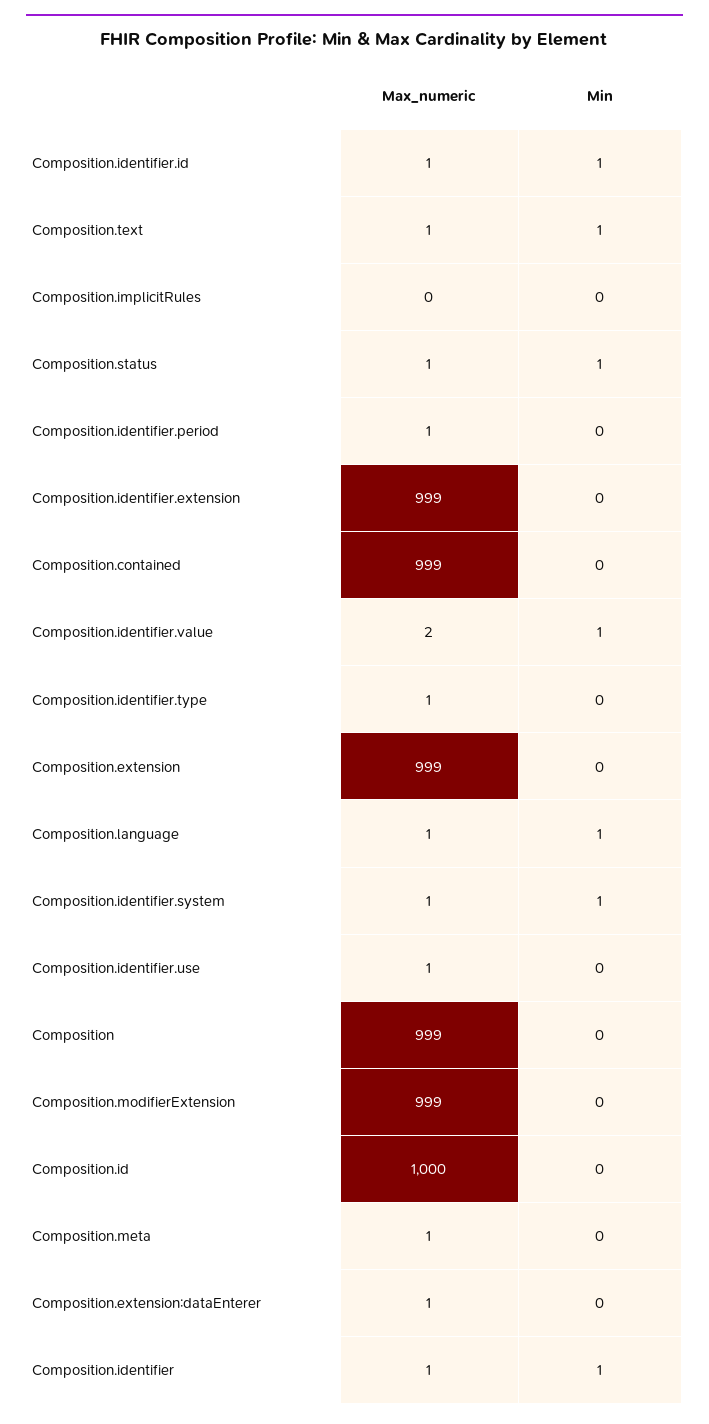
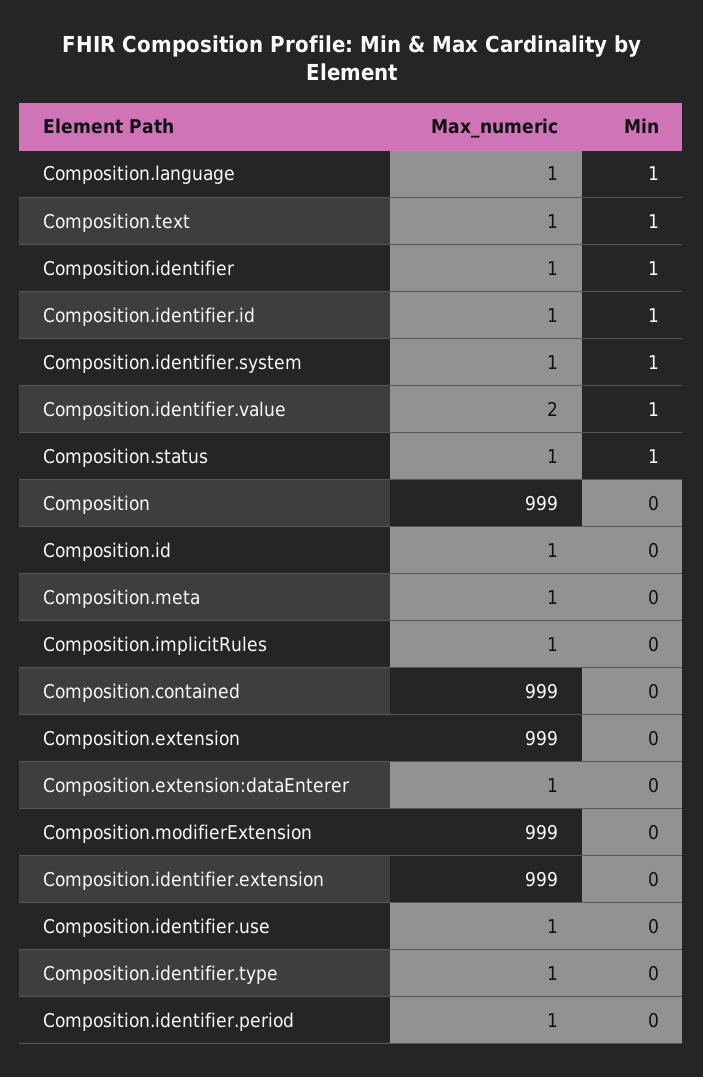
Max_numeric, Composition.implicitRules: 0 -> 1
Max_numeric, Composition.id: 1000 -> 1

